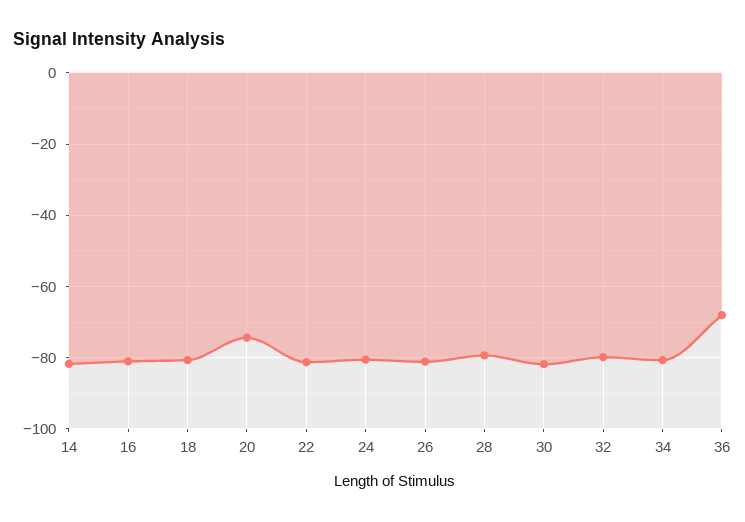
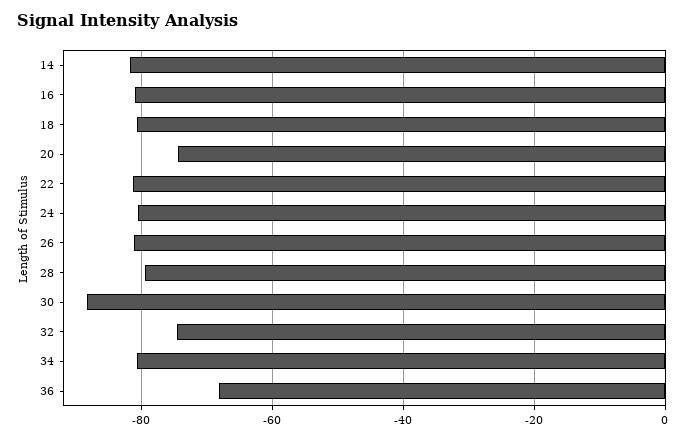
30: -82 -> -88
32: -80 -> -74

